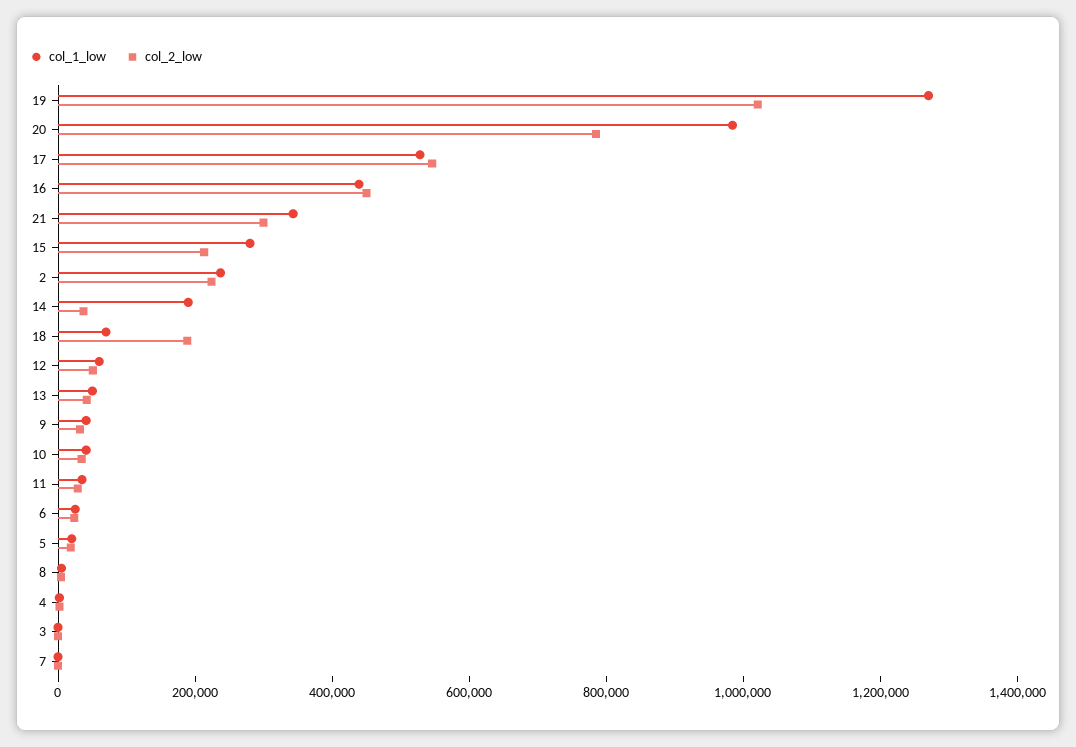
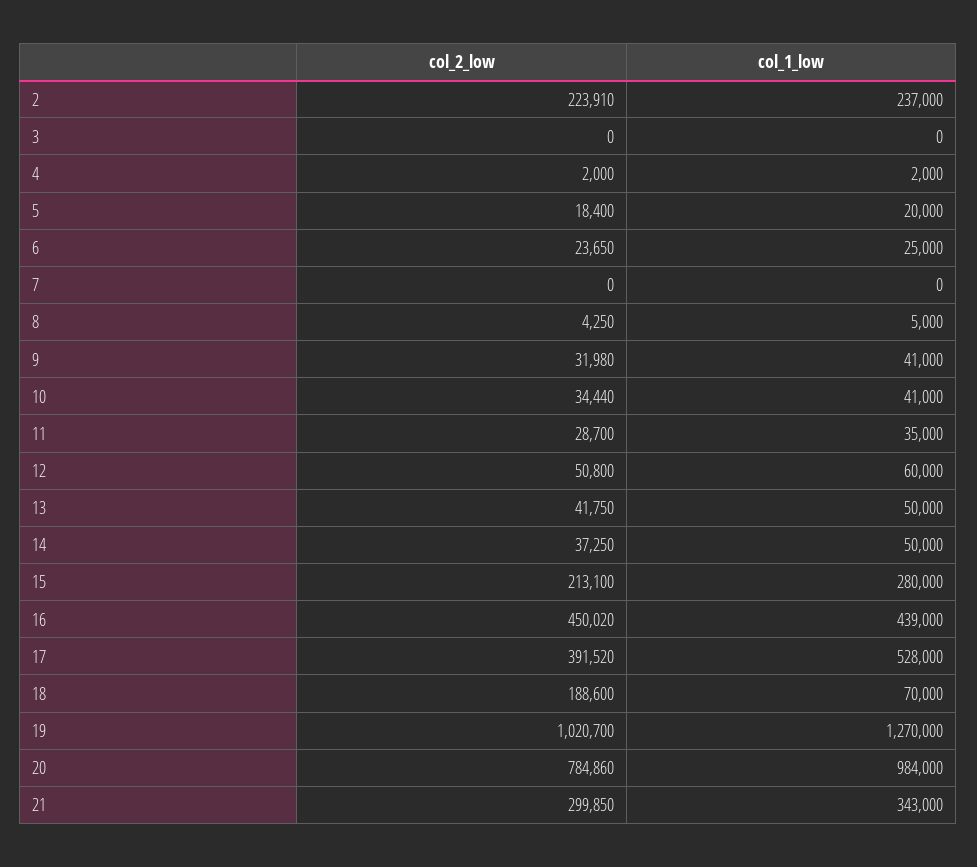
col_2_low, 17: 550000 -> 391520
col_1_low, 14: 200000 -> 50000

